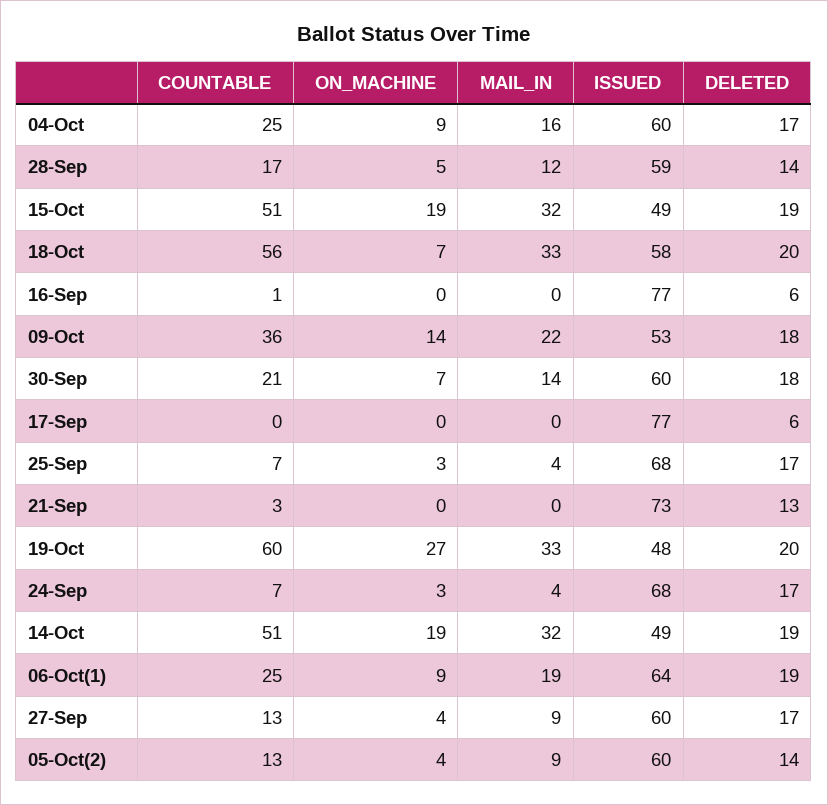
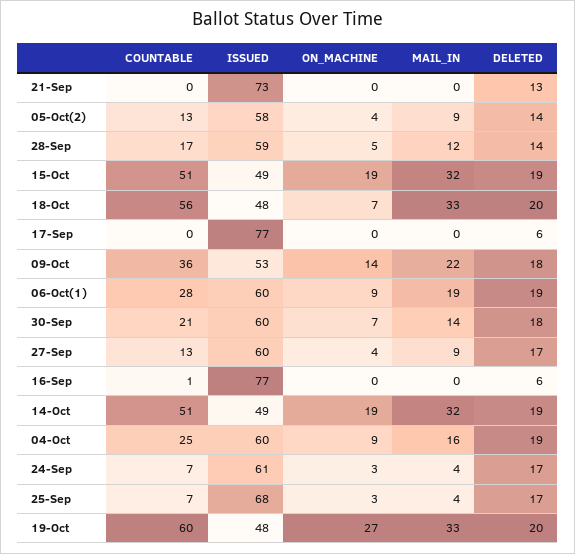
DELETED, 04-Oct: 17 -> 19
ISSUED, 18-Oct: 58 -> 48
COUNTABLE, 21-Sep: 3 -> 0
ISSUED, 24-Sep: 68 -> 61
COUNTABLE, 06-Oct(1): 25 -> 28
ISSUED, 06-Oct(1): 64 -> 60
ISSUED, 05-Oct(2): 60 -> 58

